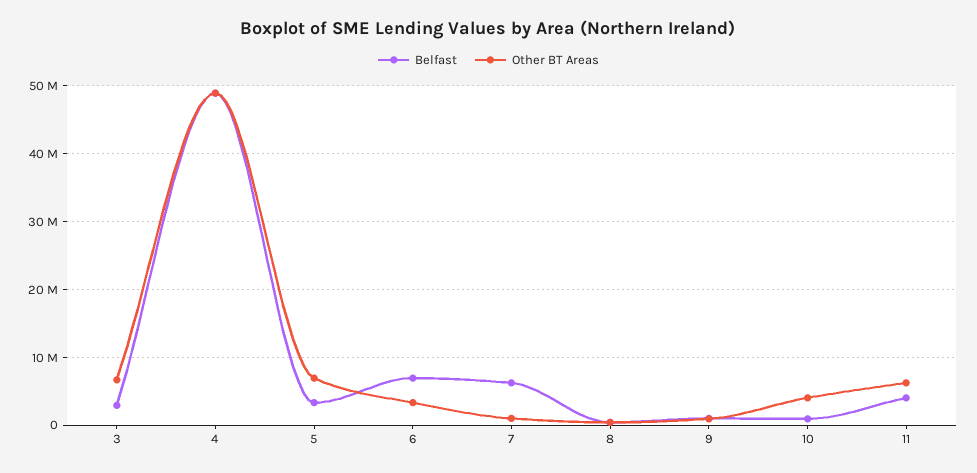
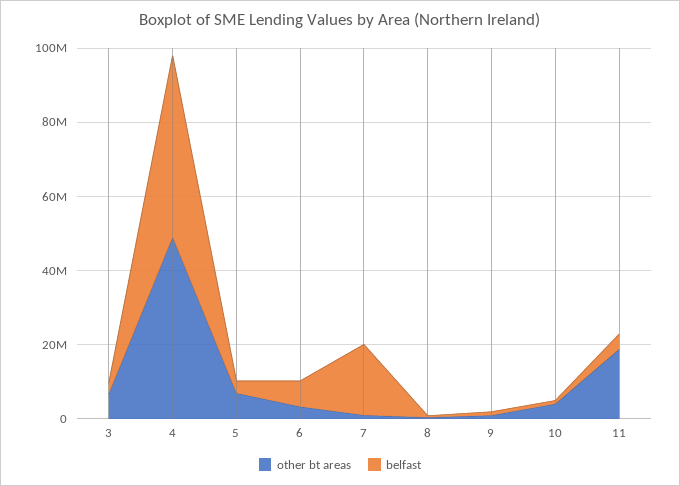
Belfast, 7: 6000000 -> 20000000
Other BT Areas, 11: 6000000 -> 20000000

